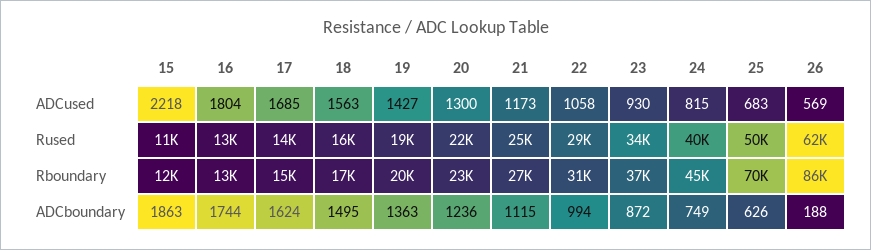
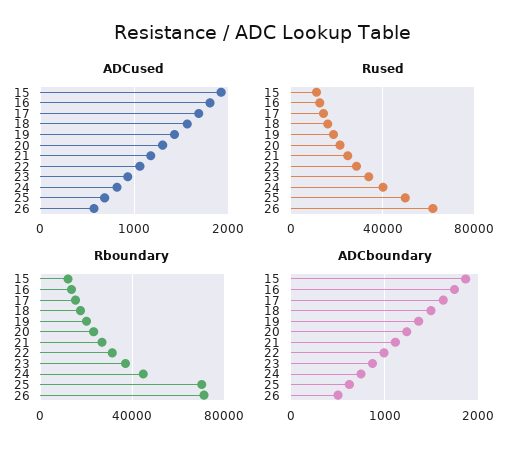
ADCused, 15: 2218 -> 1900
Rboundary, 26: 86000 -> 70000
ADCboundary, 26: 188 -> 500

